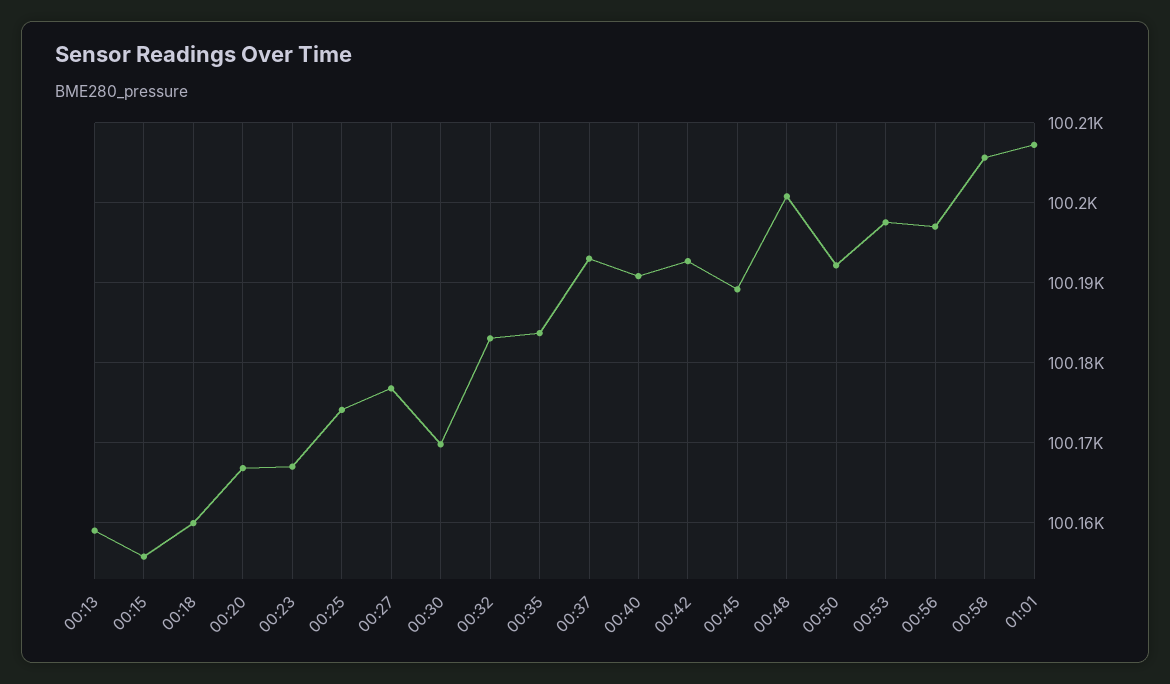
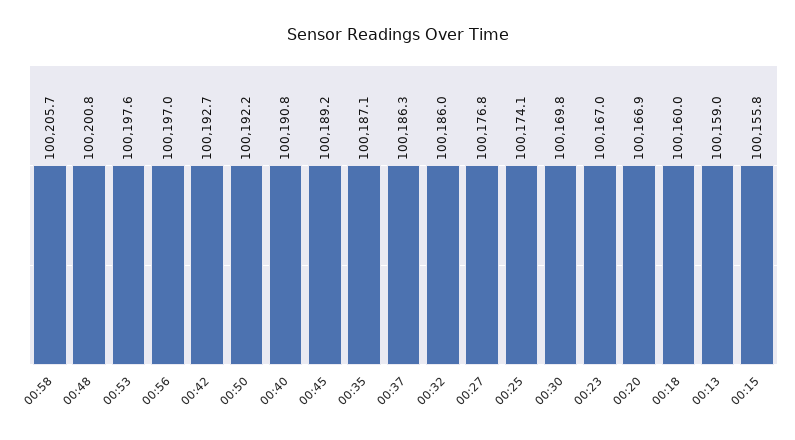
00:32: 100183 -> 100186
00:35: 100184 -> 100187.1
00:37: 100193 -> 100186.3
01:01: 100207 -> none

